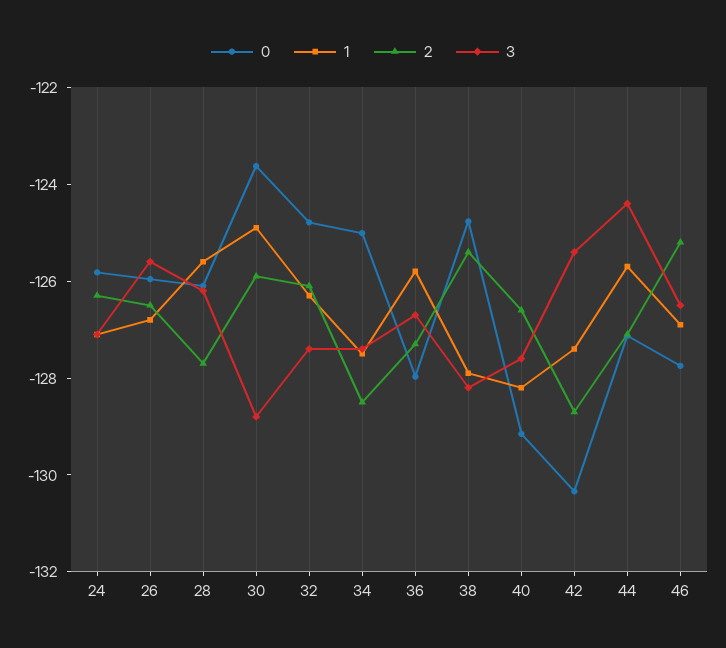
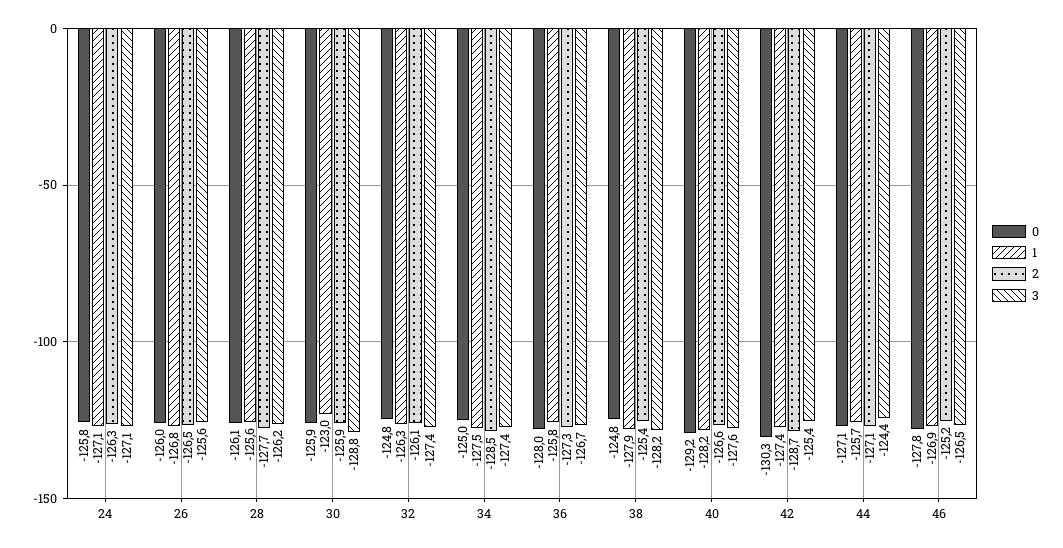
0, 30: -123.5 -> -125.9
1, 30: -125 -> -123

